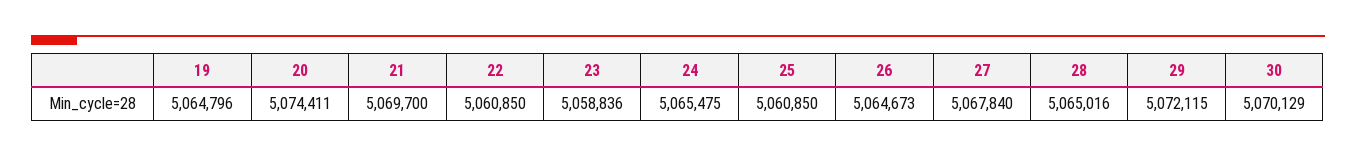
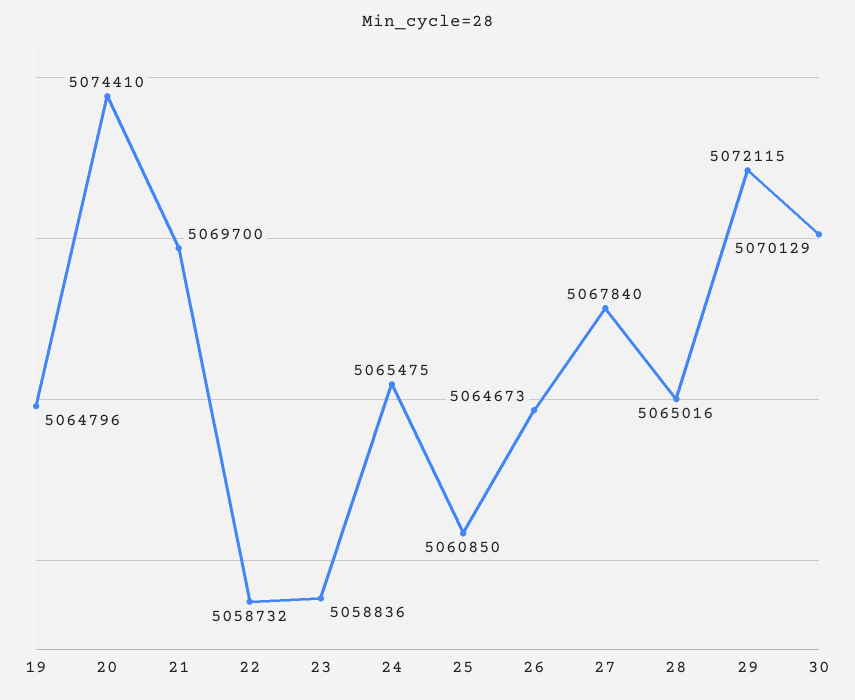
20: 5074411 -> 5074410
22: 5060850 -> 5058732

